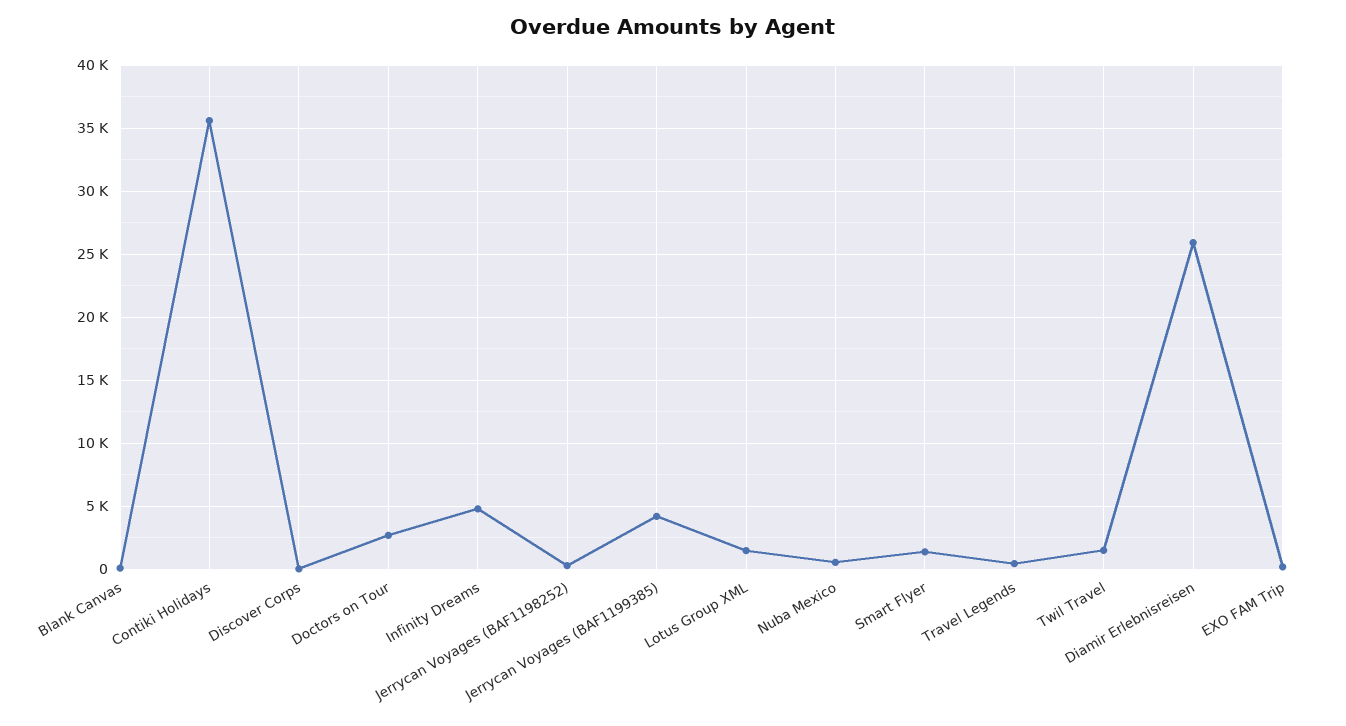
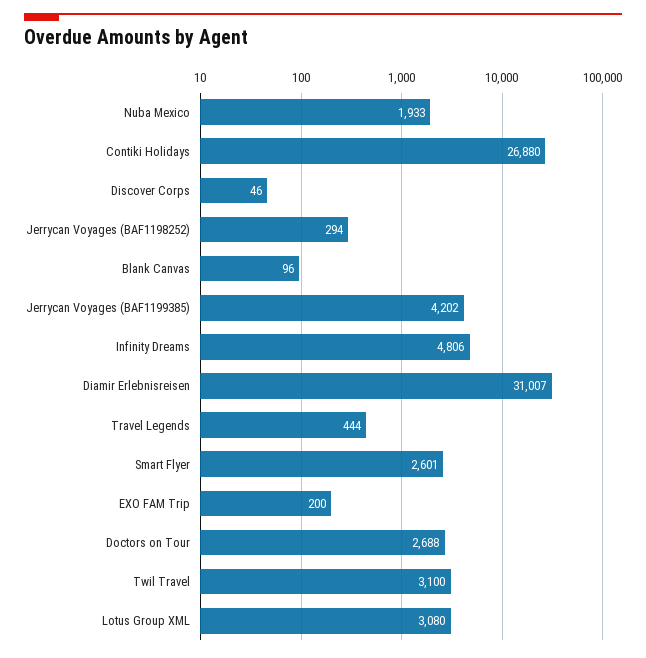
Contiki Holidays: 35500 -> 26880
Lotus Group XML: 1500 -> 3080
Nuba Mexico: 500 -> 1933
Smart Flyer: 1500 -> 2601
Twil Travel: 1500 -> 3100
Diamir Erlebnisreisen: 26000 -> 31007

